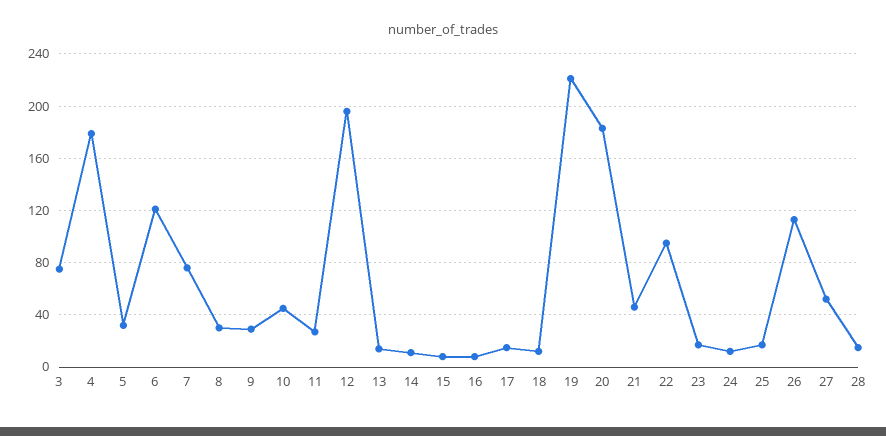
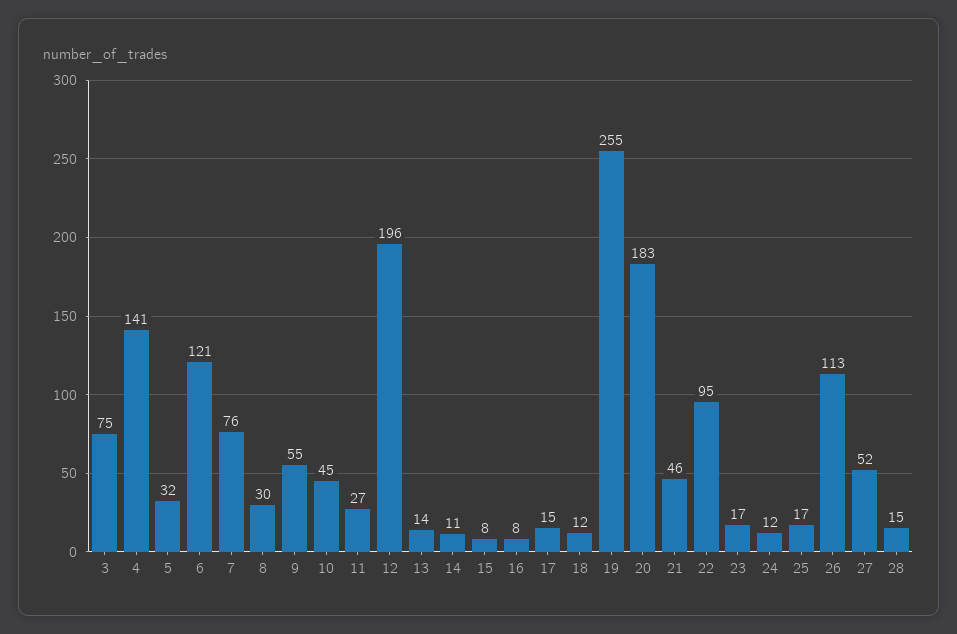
4: 180 -> 141
9: 30 -> 55
19: 220 -> 255

